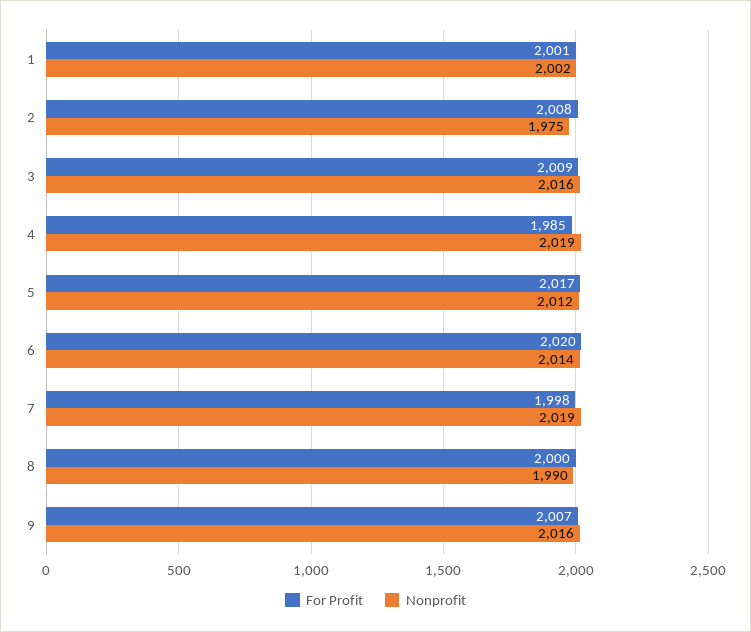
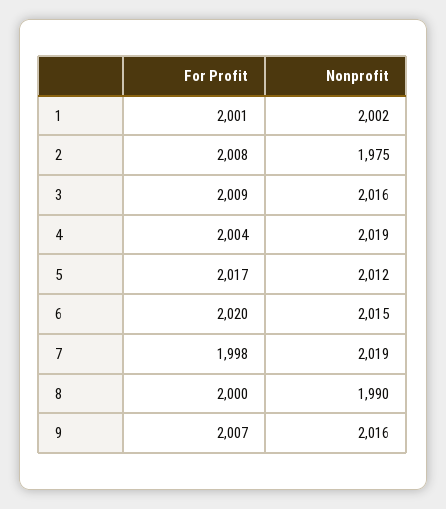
For Profit, 4: 1985 -> 2004
Nonprofit, 6: 2014 -> 2015

